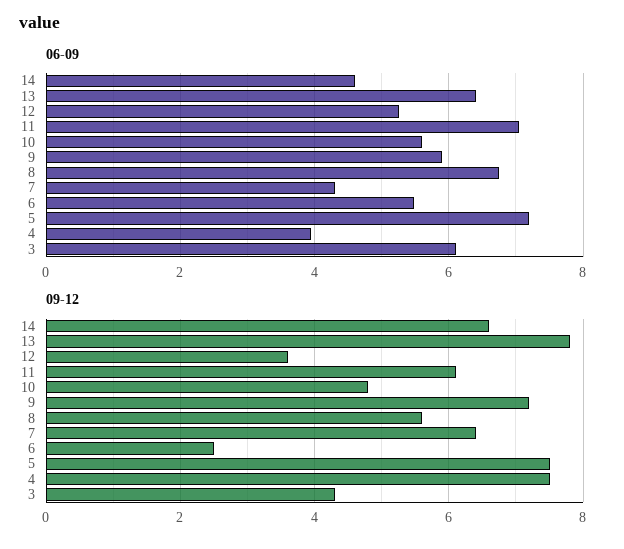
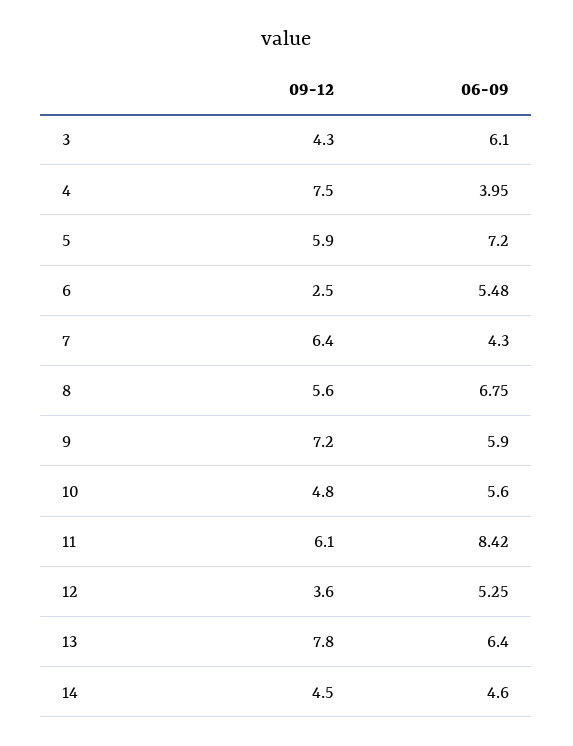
06-09, 11: 7 -> 8.42
09-12, 14: 6.5 -> 4.5
09-12, 5: 7.5 -> 5.9

